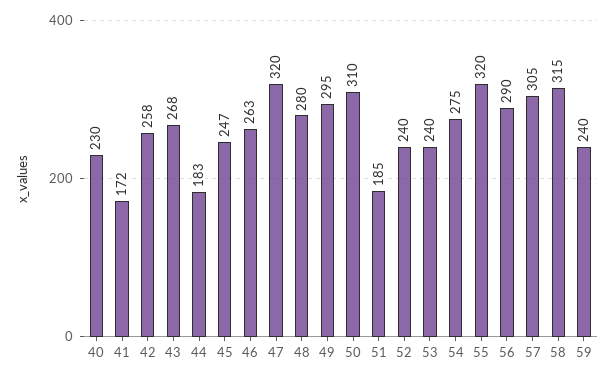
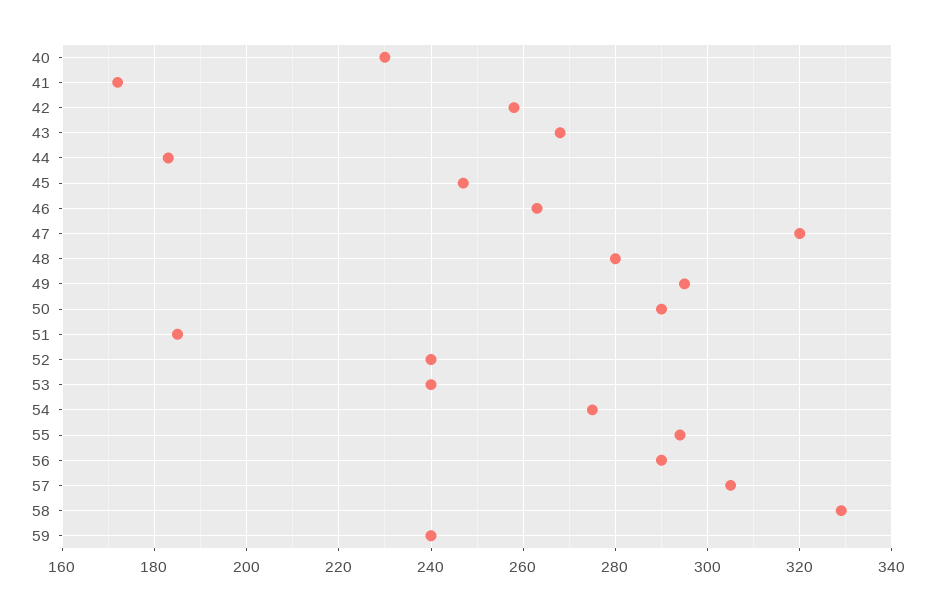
50: 310 -> 290
55: 320 -> 295
58: 315 -> 330

